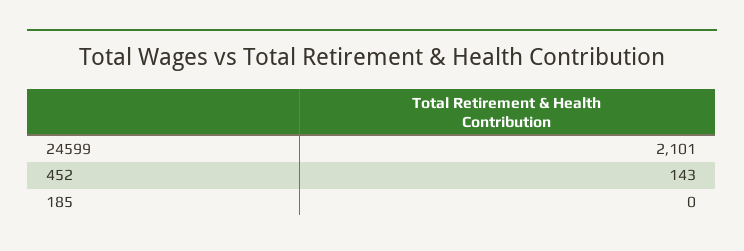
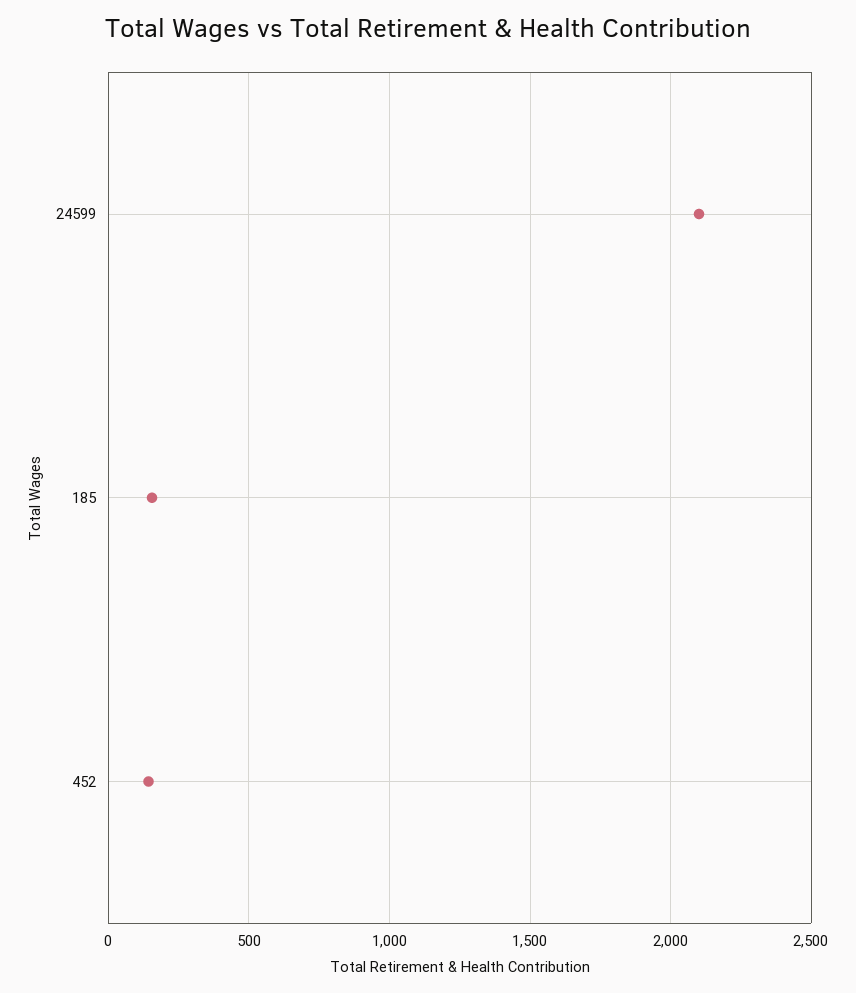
185: 0 -> 150

